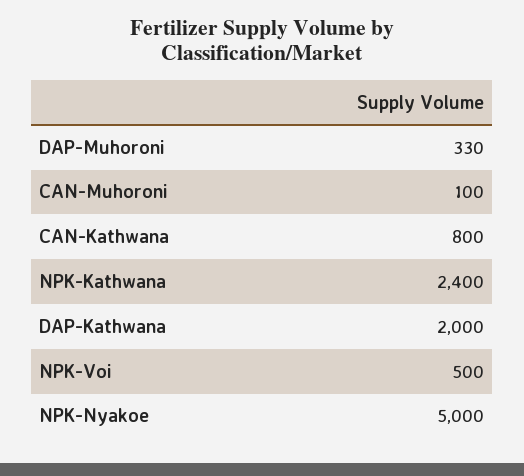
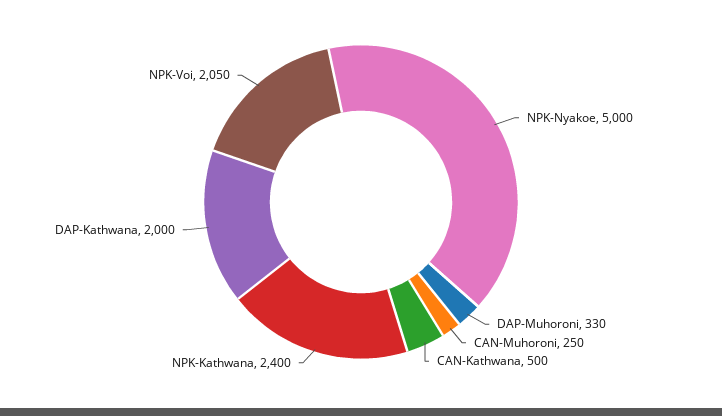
CAN-Muhoroni: 100 -> 250
CAN-Kathwana: 800 -> 500
NPK-Voi: 500 -> 2050

